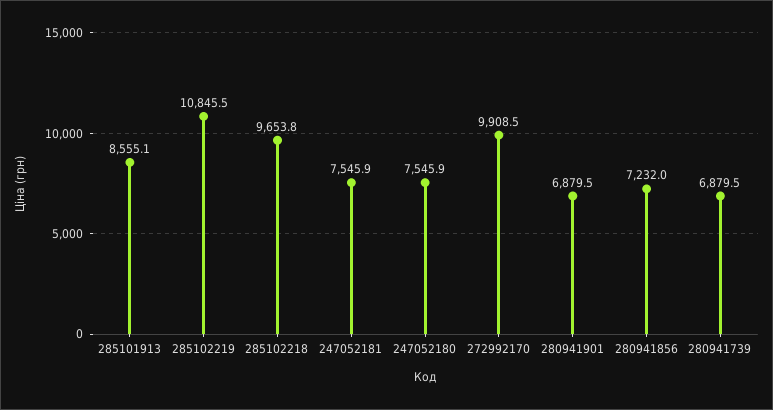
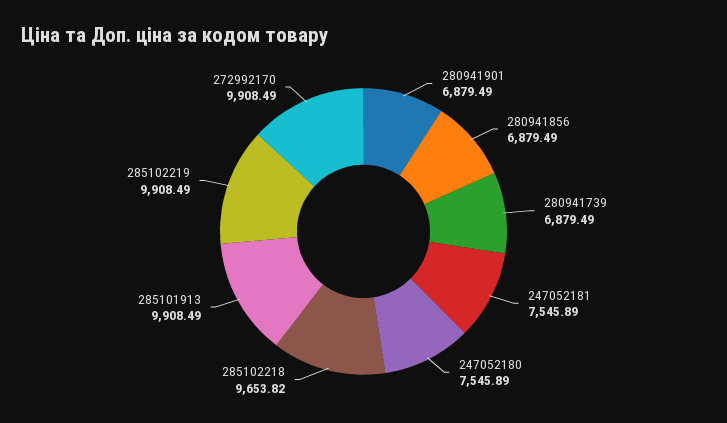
285101913: 8555.1 -> 9908.49
285102219: 10845.5 -> 9908.49
280941856: 7232 -> 6879.49

